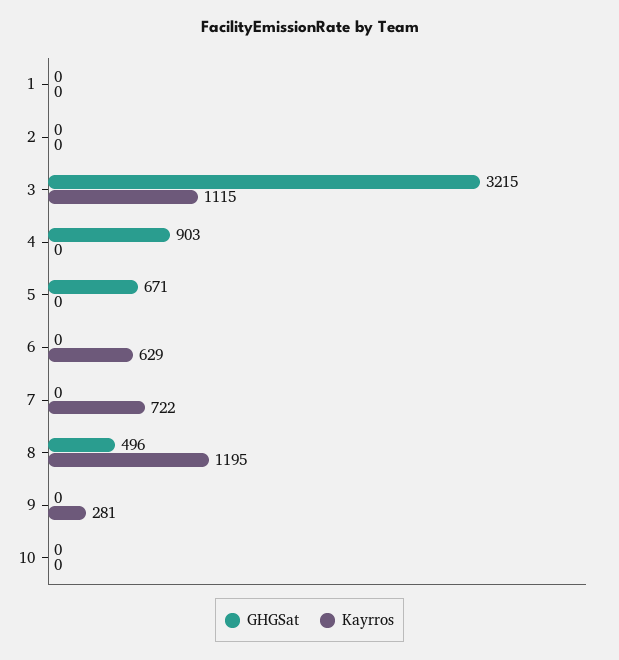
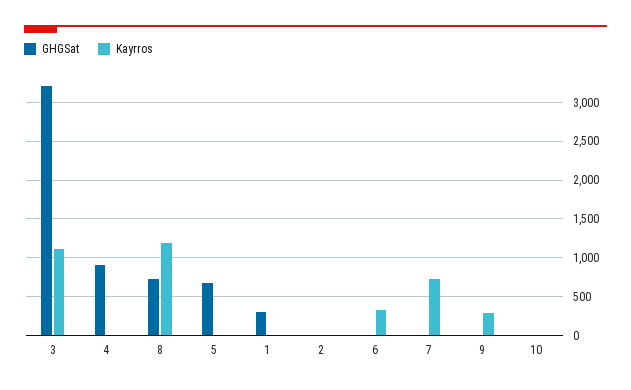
GHGSat, 1: 0 -> 300
Kayrros, 6: 629 -> 300
GHGSat, 8: 496 -> 700

